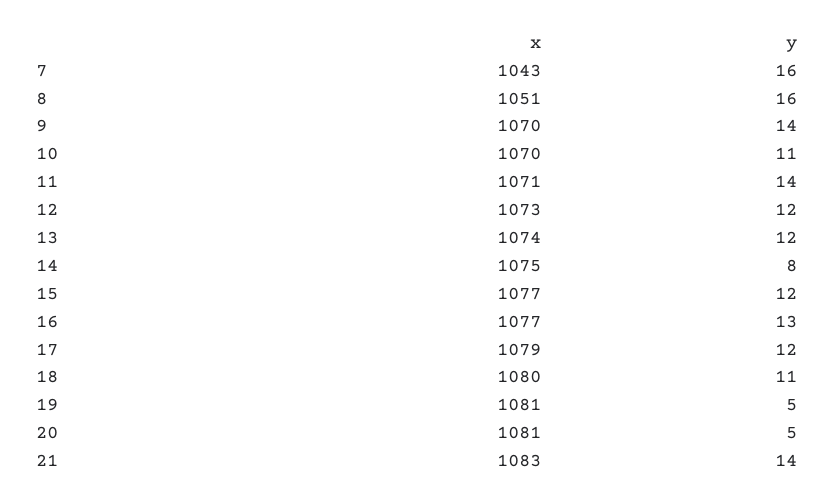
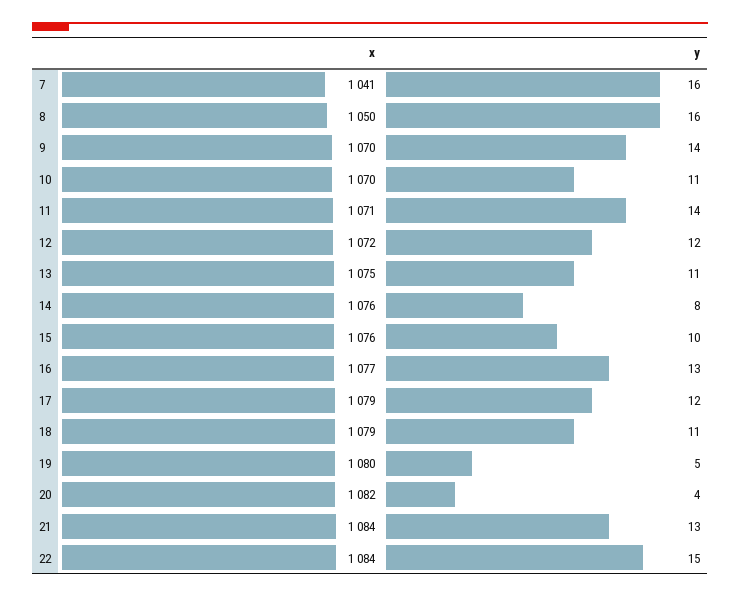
x, 7: 1043 -> 1041
x, 8: 1051 -> 1050
x, 12: 1073 -> 1072
x, 13: 1074 -> 1075
y, 13: 12 -> 11
x, 14: 1075 -> 1076
x, 15: 1077 -> 1076
y, 15: 12 -> 10
x, 18: 1080 -> 1079
x, 19: 1081 -> 1080
x, 20: 1081 -> 1082
y, 20: 5 -> 4
x, 21: 1083 -> 1084
y, 21: 14 -> 13
x, 22: none -> 1084
y, 22: none -> 15

